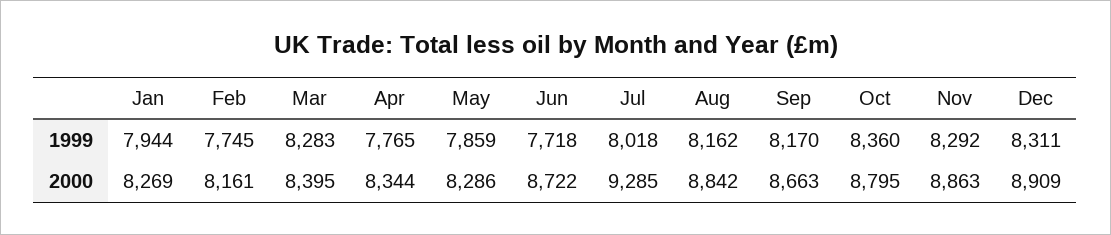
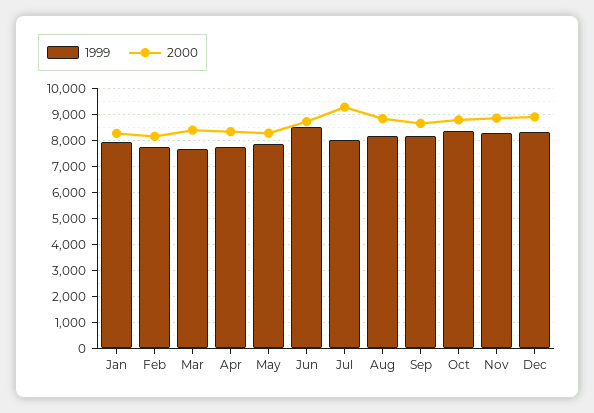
1999, Mar: 8283 -> 7750
1999, Jun: 7718 -> 8500

